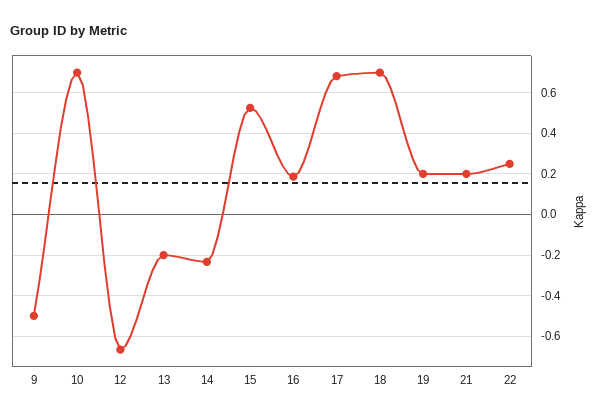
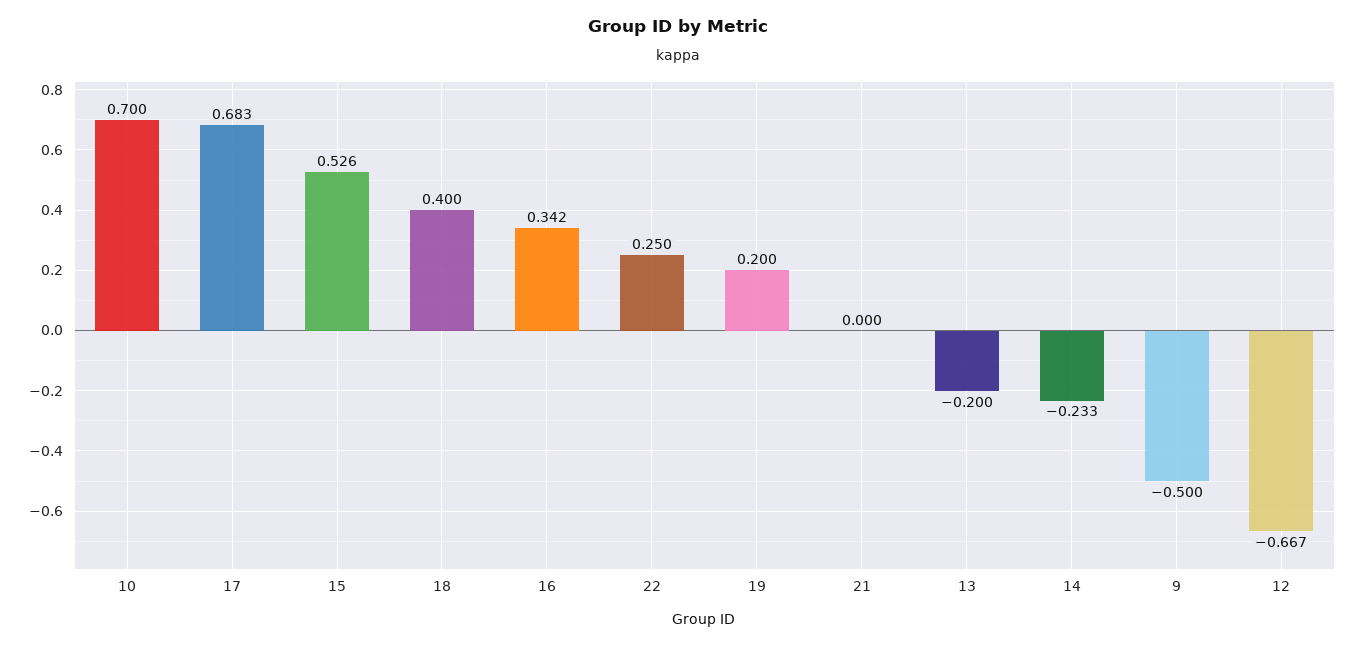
16: 0.2 -> 0.342
18: 0.7 -> 0.4
21: 0.2 -> 0

